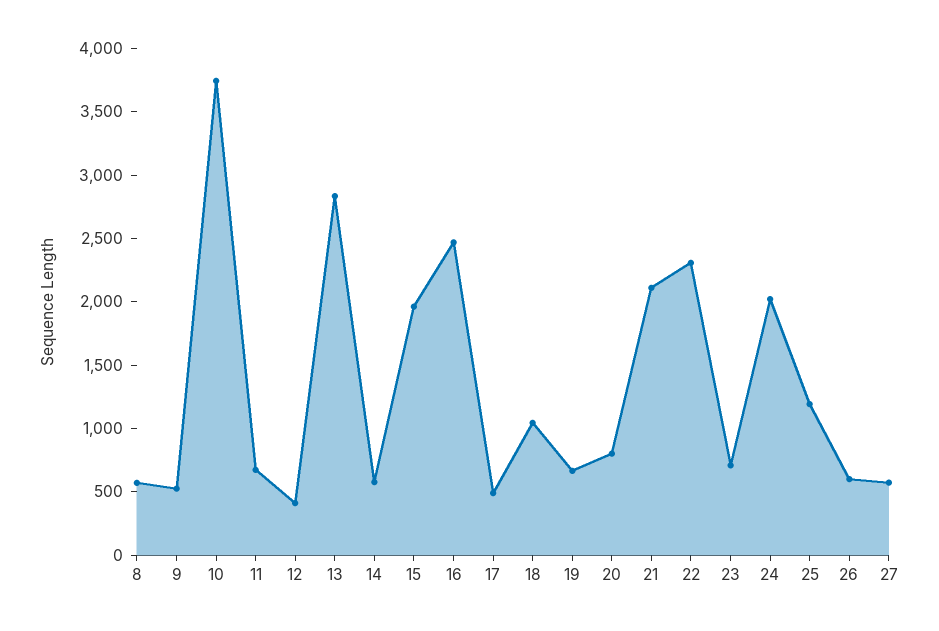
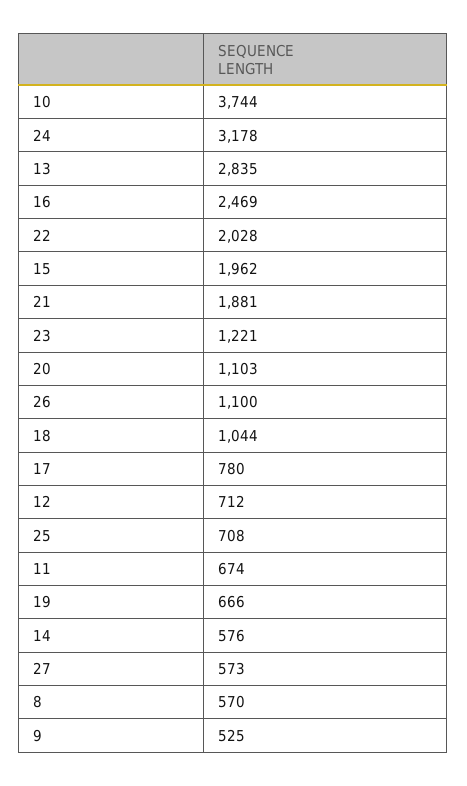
12: 400 -> 712
17: 500 -> 780
20: 800 -> 1103
21: 2100 -> 1881
22: 2300 -> 2028
23: 700 -> 1221
24: 2000 -> 3178
25: 1200 -> 708
26: 600 -> 1100

